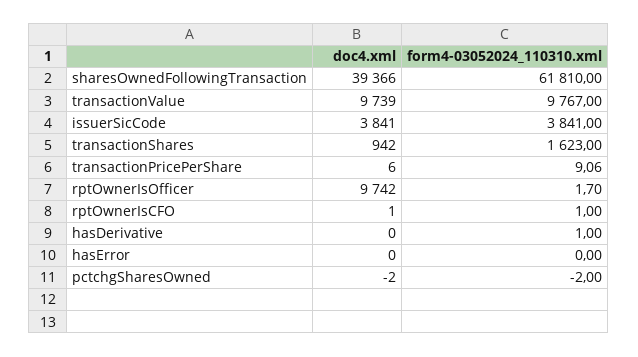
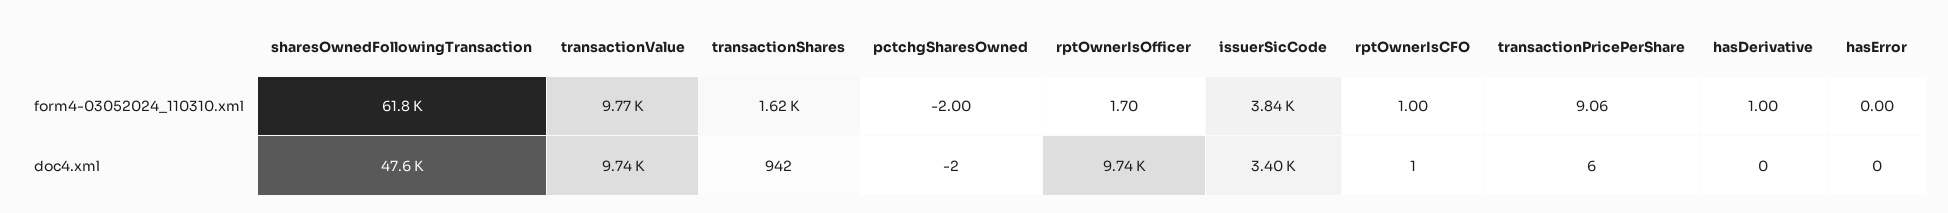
doc4.xml, sharesOwnedFollowingTransaction: 39366 -> 47600
doc4.xml, issuerSicCode: 3841 -> 3400

